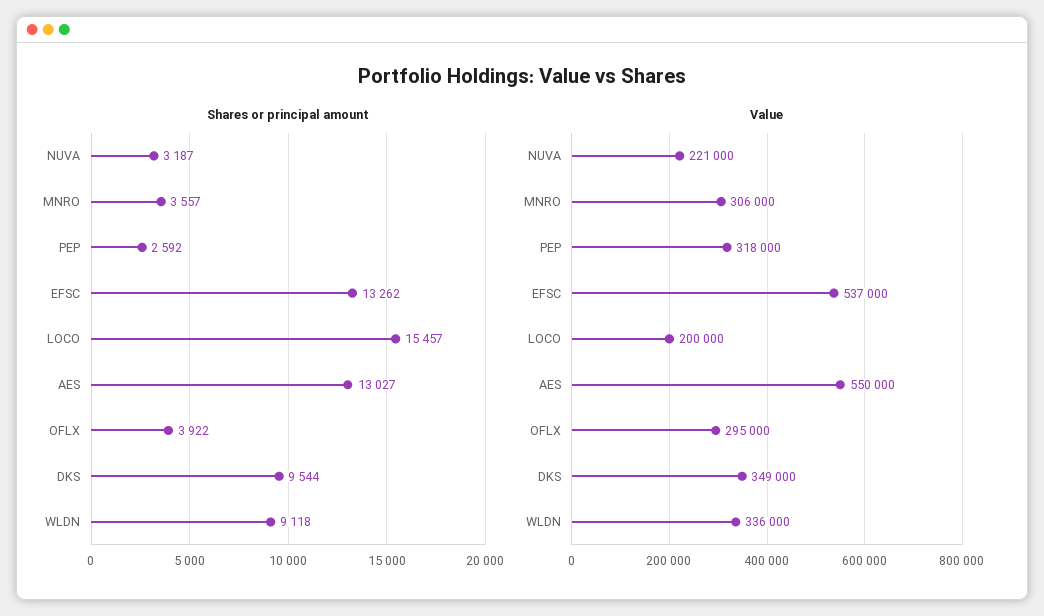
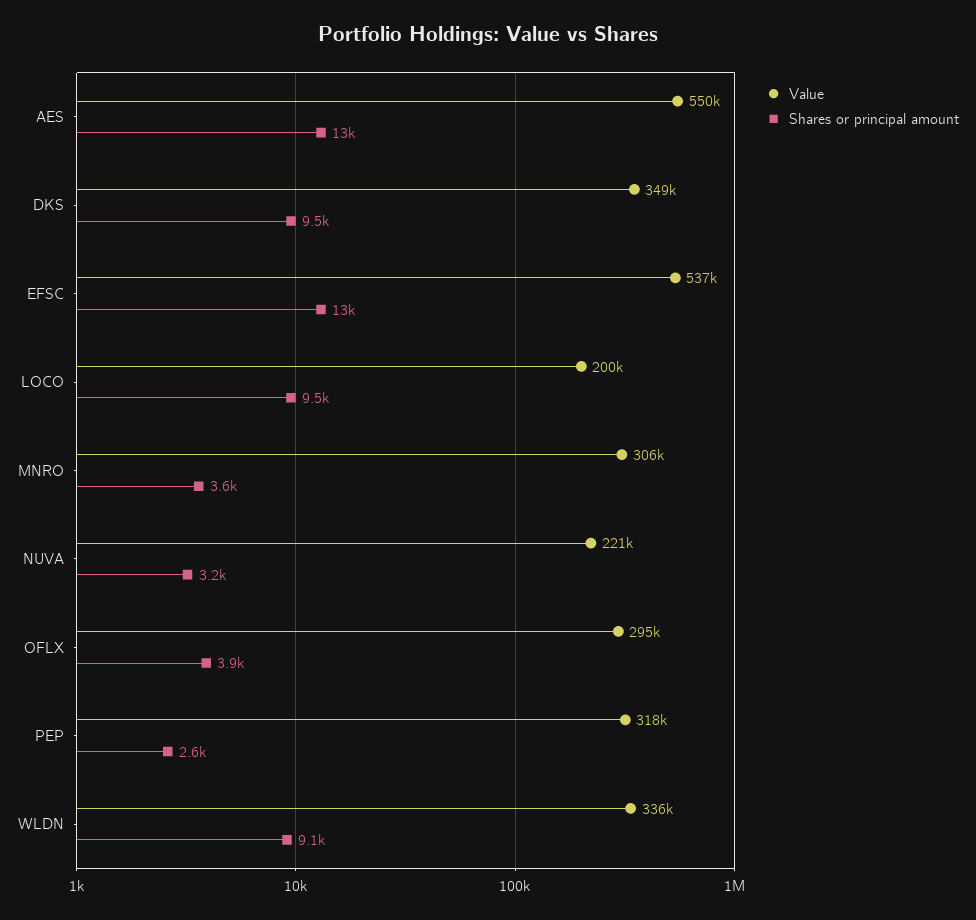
Shares or principal amount, LOCO: 15457 -> 9500

